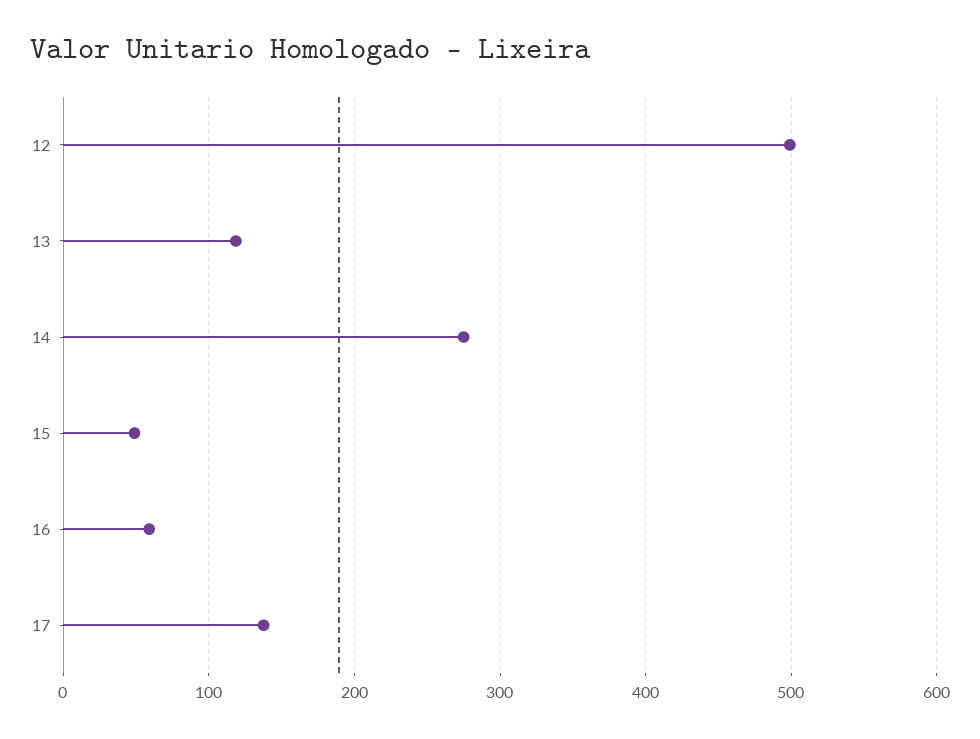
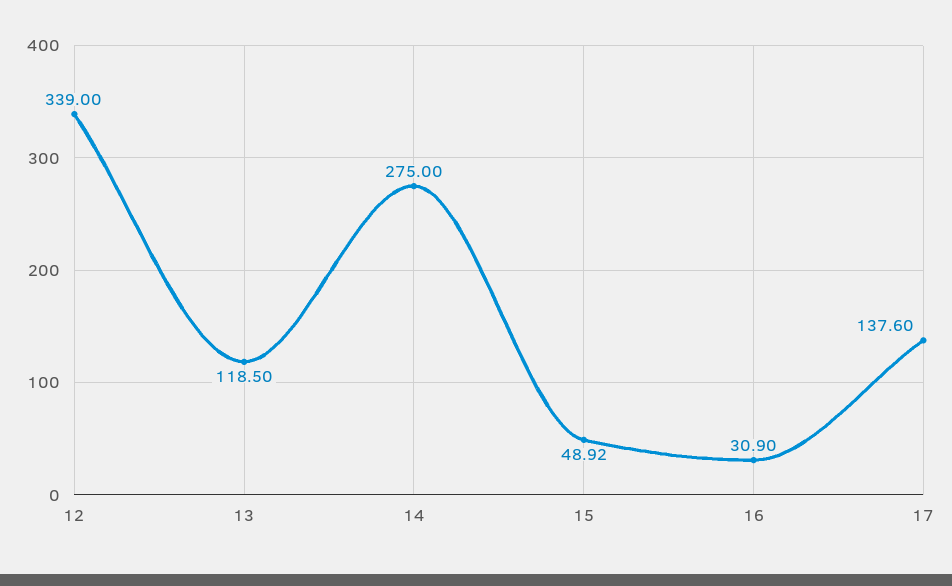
12: 500 -> 339
16: 60 -> 30.9

